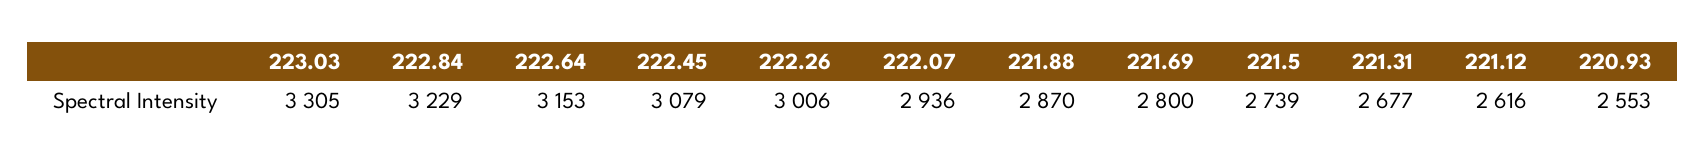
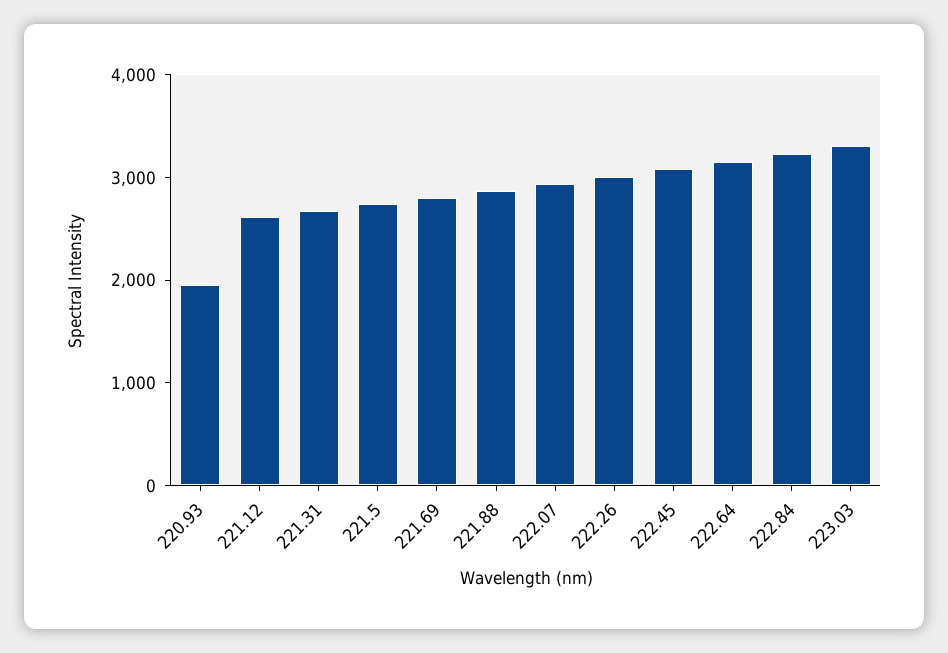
220.93: 2553 -> 2000

